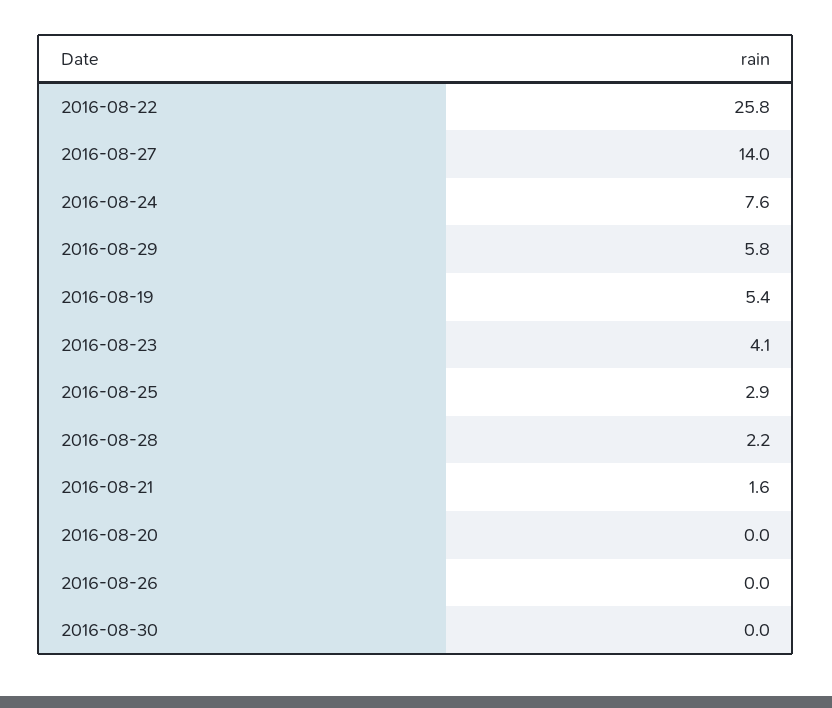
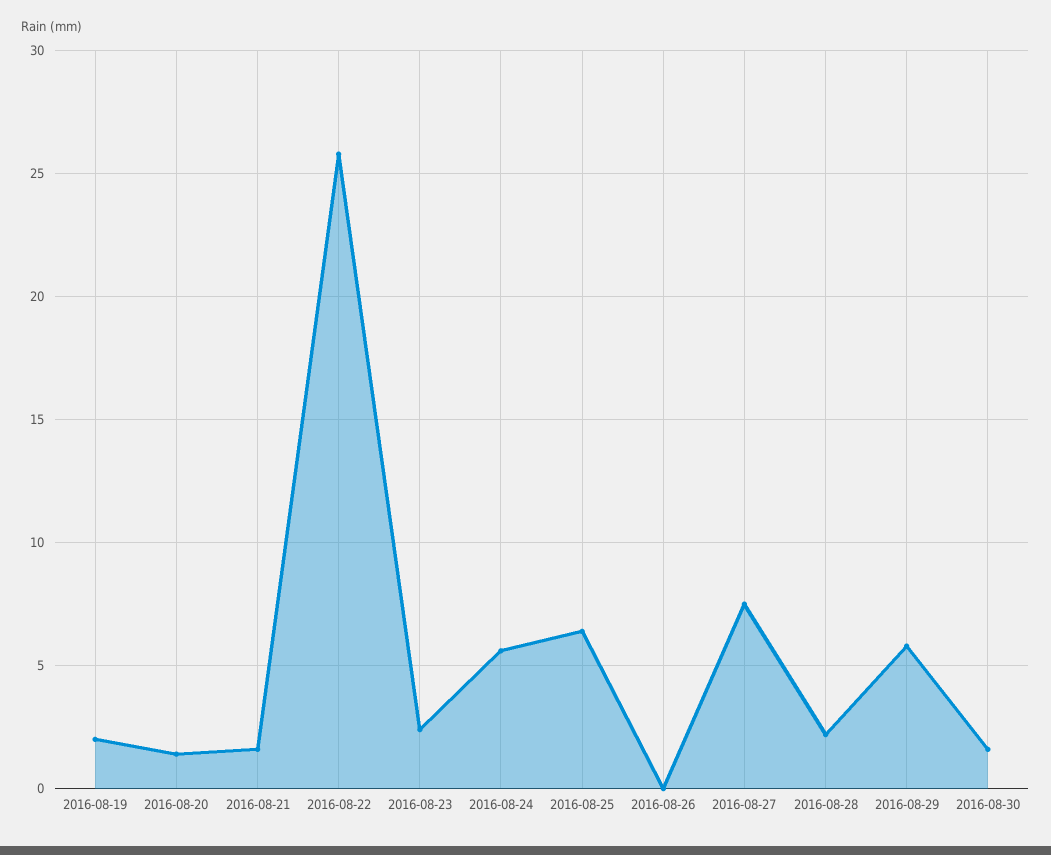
2016-08-27: 14 -> 7.5
2016-08-24: 7.6 -> 5.5
2016-08-19: 5.4 -> 2
2016-08-23: 4.1 -> 2.5
2016-08-25: 2.9 -> 6.5
2016-08-20: 0 -> 1.5
2016-08-30: 0 -> 1.5

